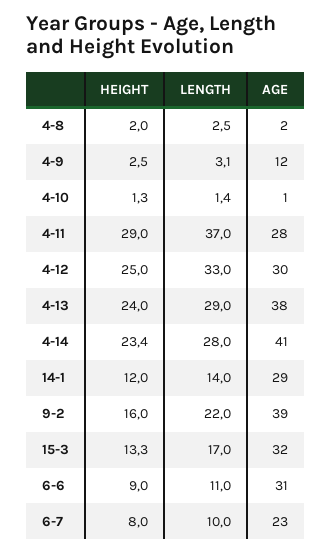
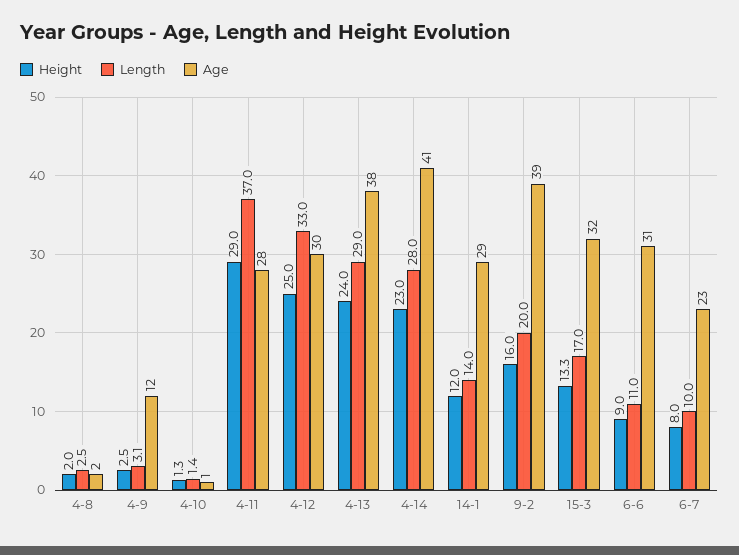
HEIGHT, 4-14: 23.4 -> 23
LENGTH, 9-2: 22 -> 20

